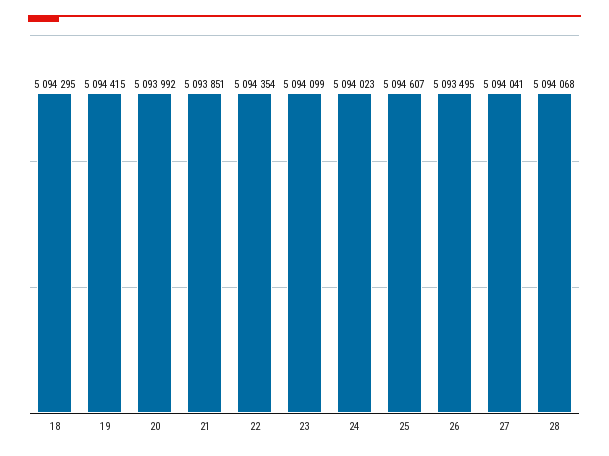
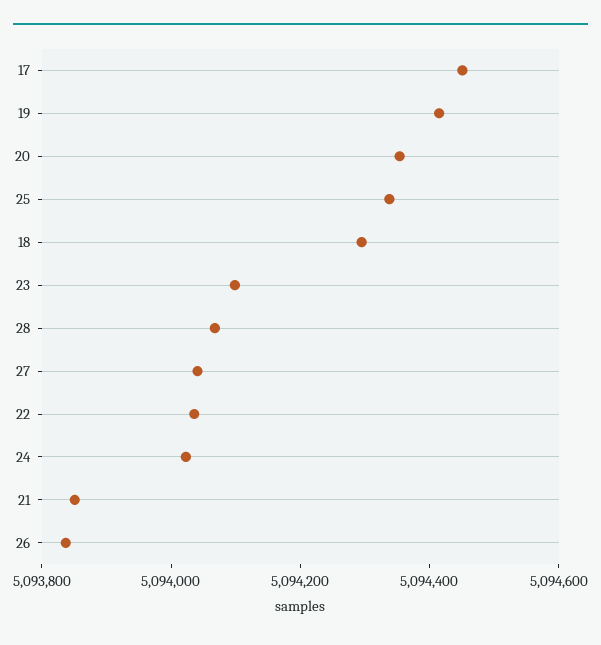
20: 5093992 -> 5094350
22: 5094354 -> 5094050
25: 5094607 -> 5094350
26: 5093495 -> 5093850
17: none -> 5094450

